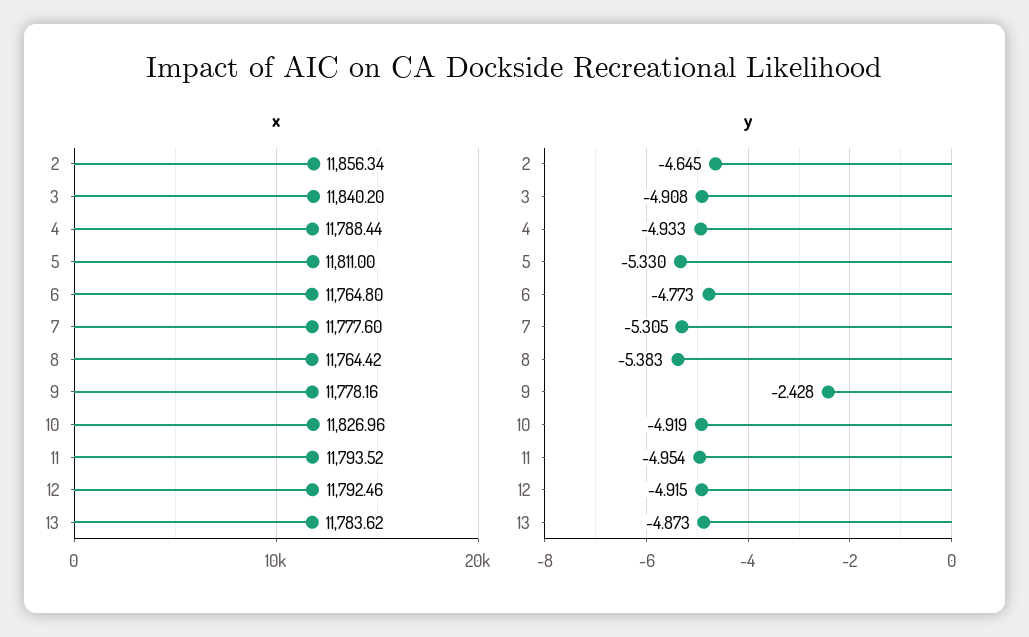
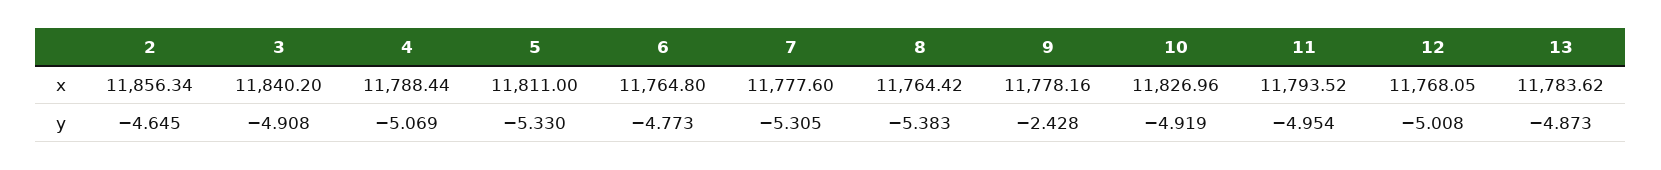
x, 12: 11792.46 -> 11768.05
y, 4: -4.933 -> -5.069
y, 12: -4.915 -> -5.008

